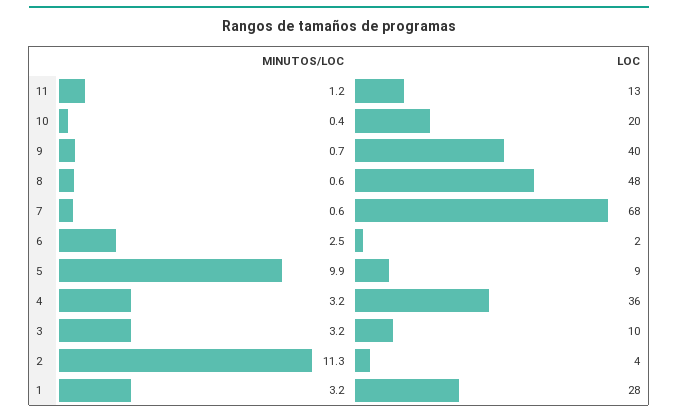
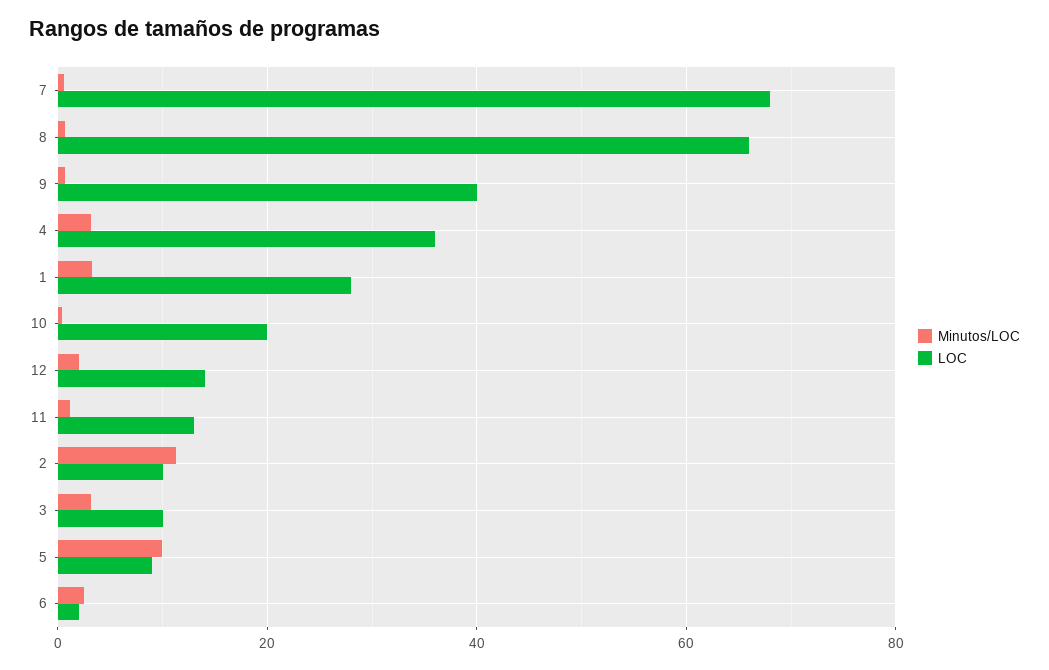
LOC, 8: 48 -> 66
LOC, 2: 4 -> 10
MINUTOS/LOC, 12: none -> 2
LOC, 12: none -> 14

